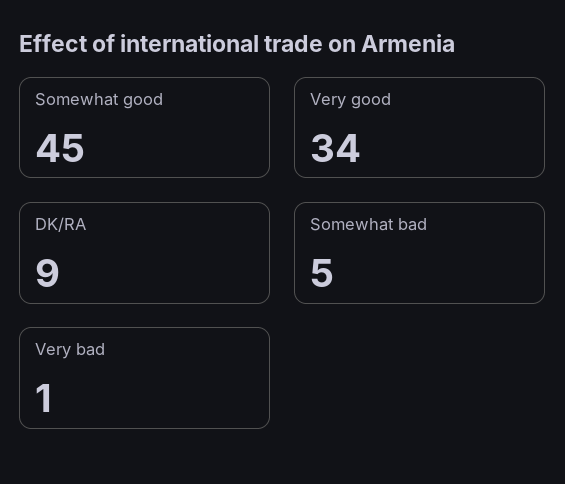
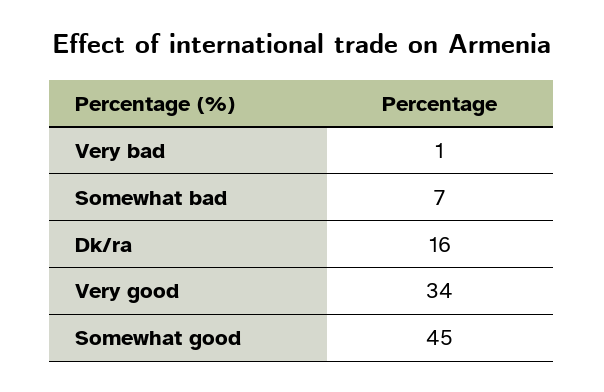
DK/RA: 9 -> 16
Somewhat bad: 5 -> 7

